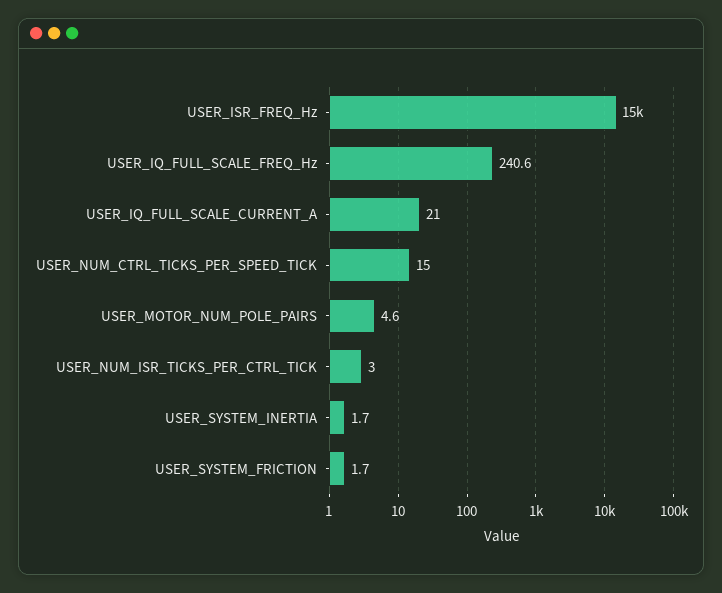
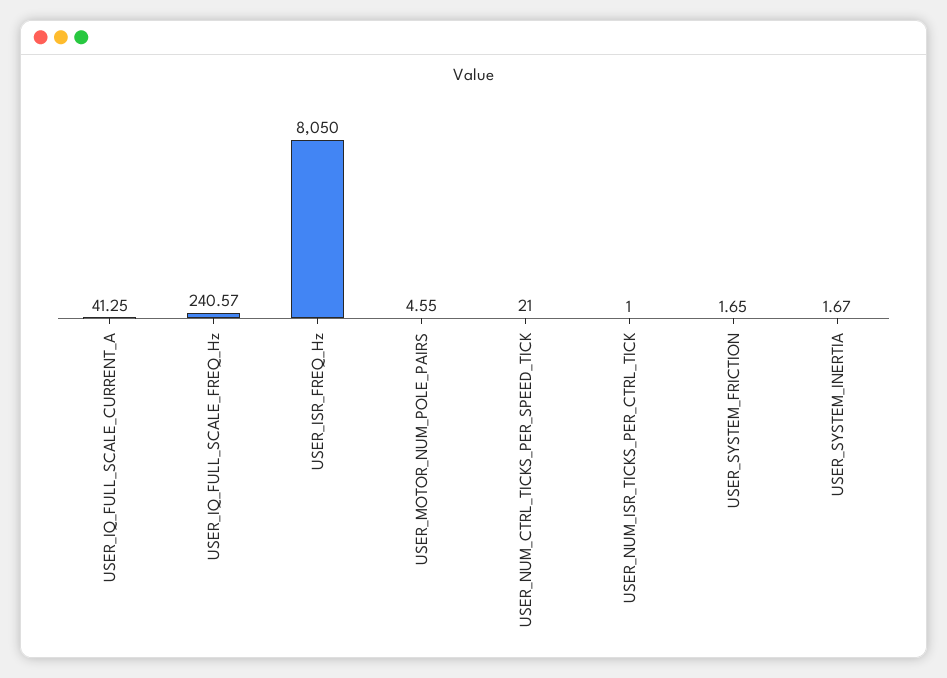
USER_ISR_FREQ_Hz: 15000 -> 8050
USER_IQ_FULL_SCALE_CURRENT_A: 21 -> 41.25
USER_NUM_CTRL_TICKS_PER_SPEED_TICK: 15 -> 21
USER_NUM_ISR_TICKS_PER_CTRL_TICK: 3 -> 1

